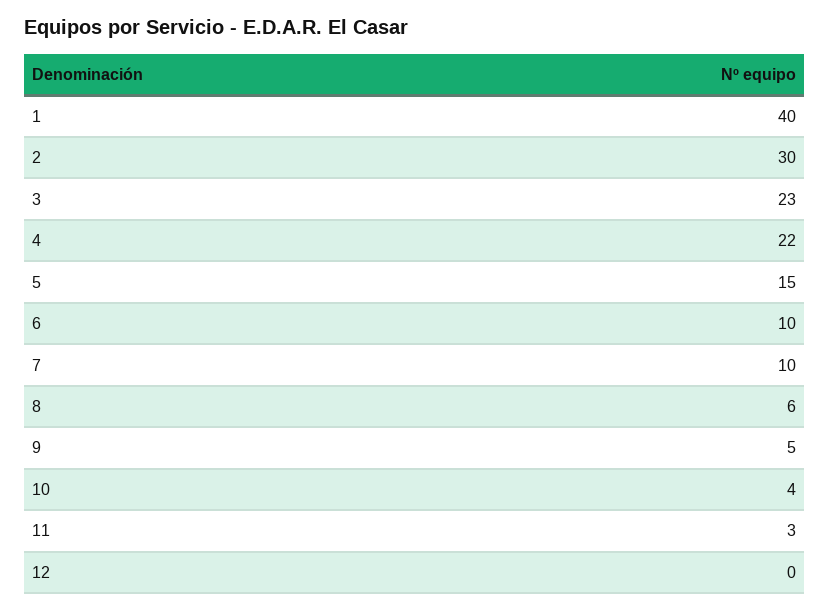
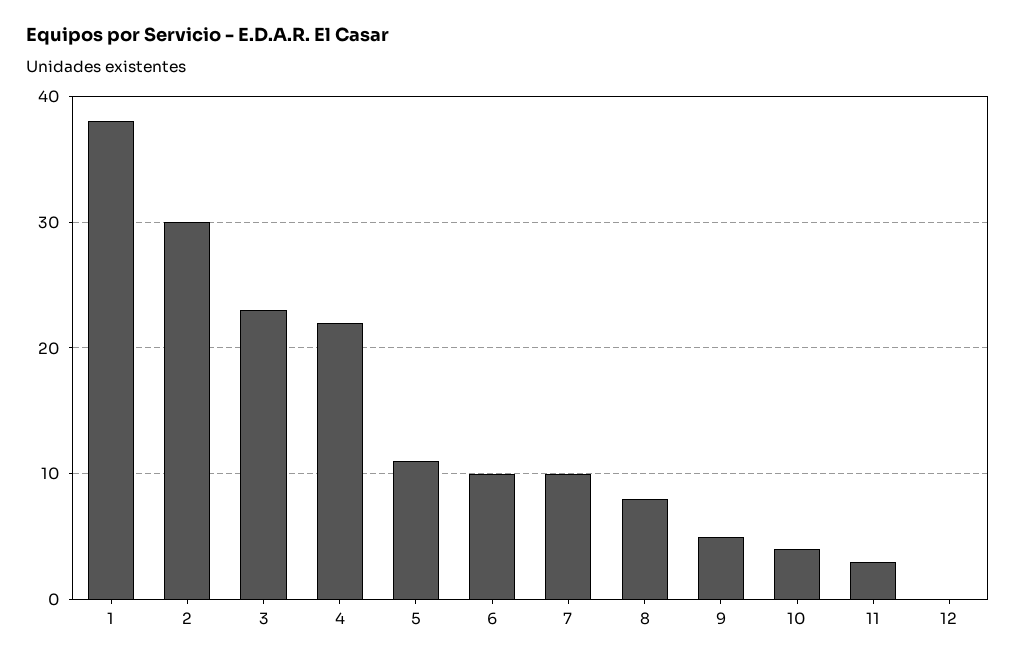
1: 40 -> 38
5: 15 -> 11
8: 6 -> 8

